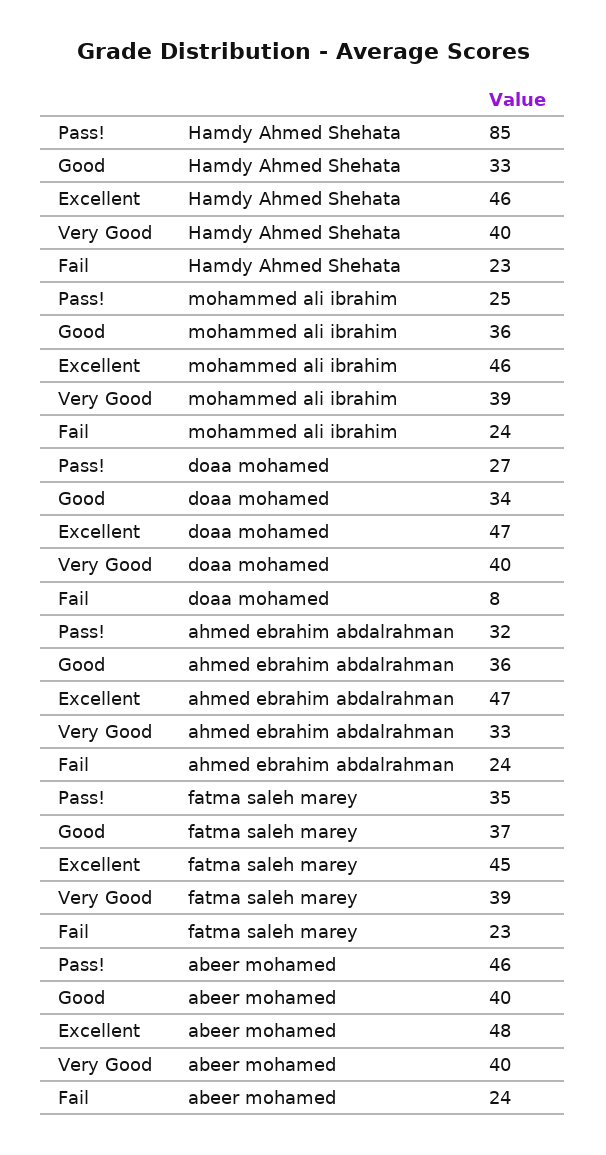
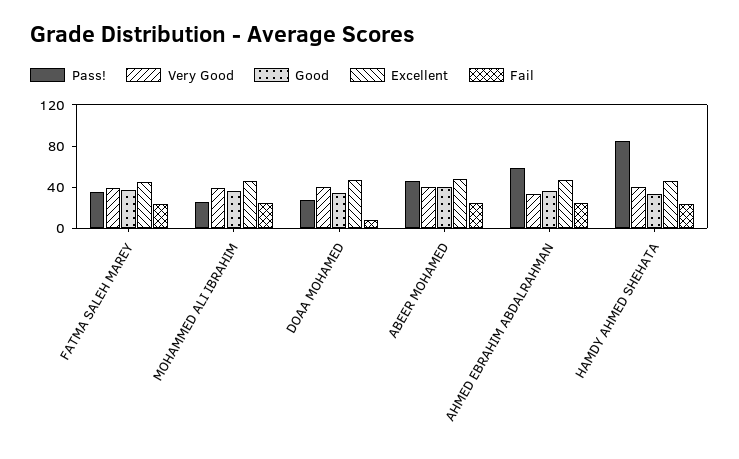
Pass!, ahmed ebrahim abdalrahman: 32 -> 60

